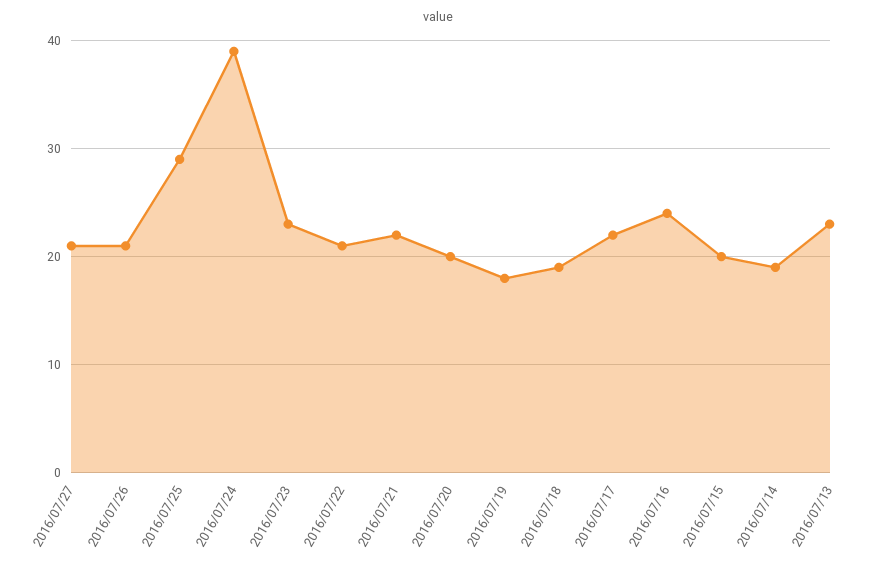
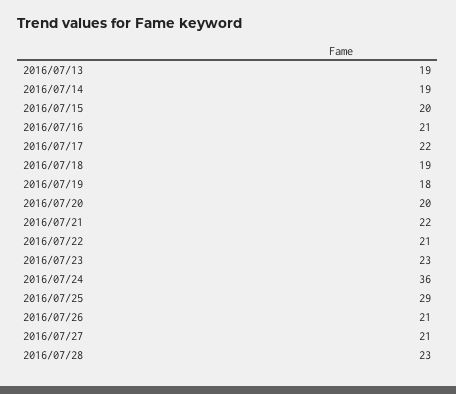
2016/07/24: 39 -> 36
2016/07/16: 24 -> 21
2016/07/13: 23 -> 19
2016/07/28: none -> 23

